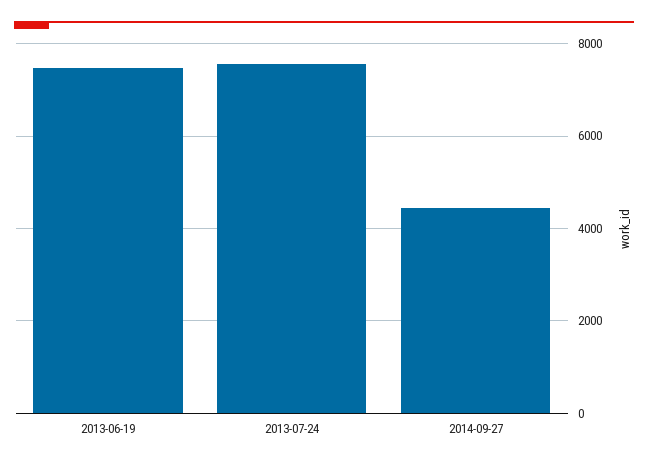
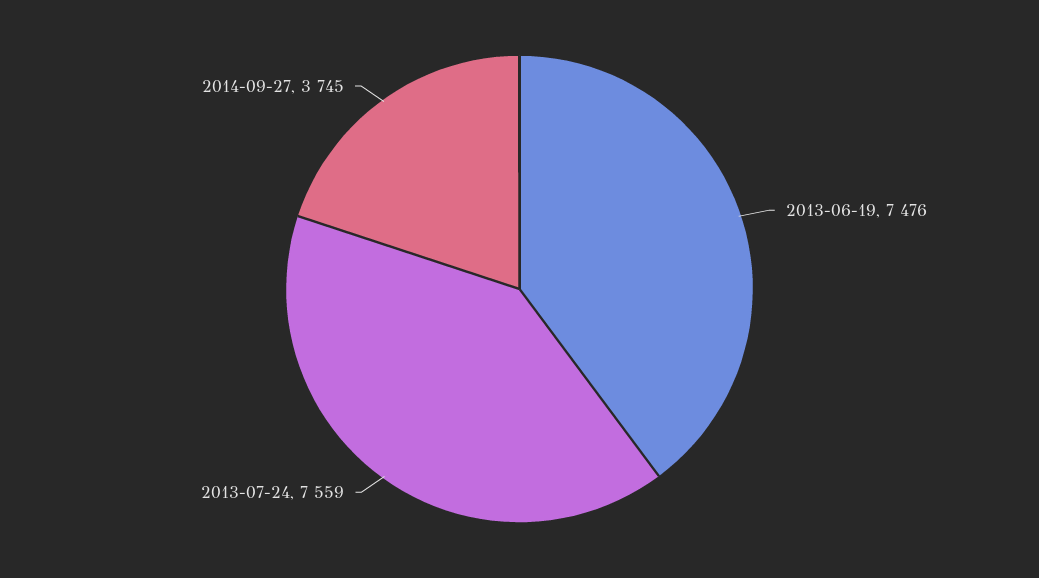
2014-09-27: 4400 -> 3745

